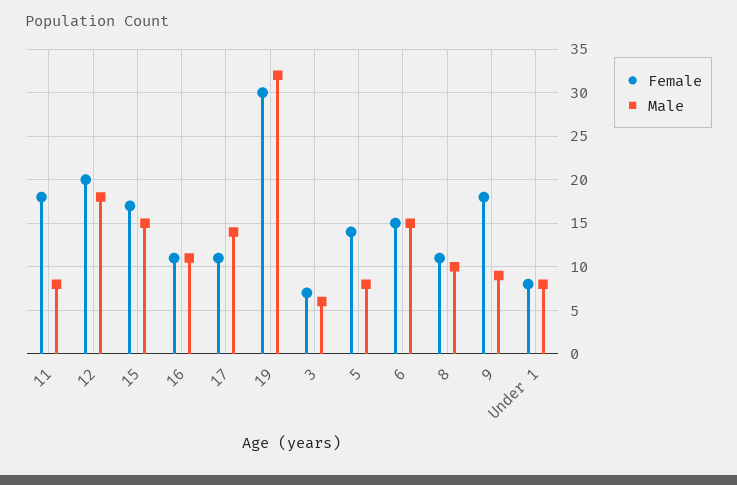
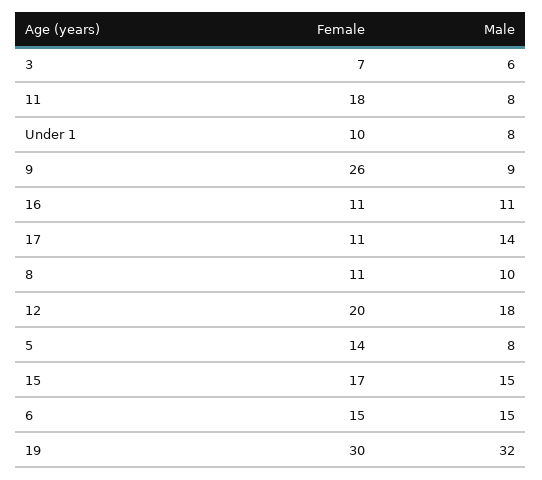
Female, 9: 18 -> 26
Female, Under 1: 8 -> 10

